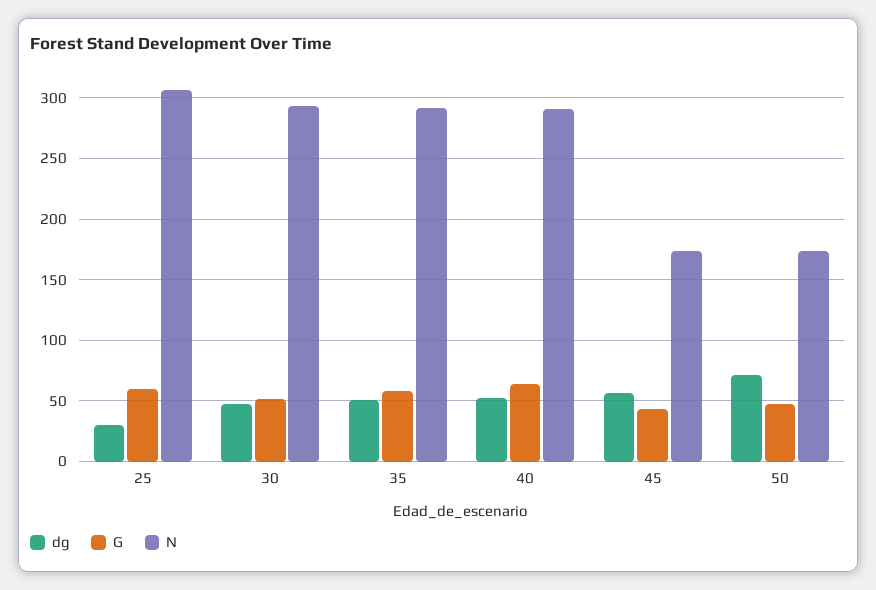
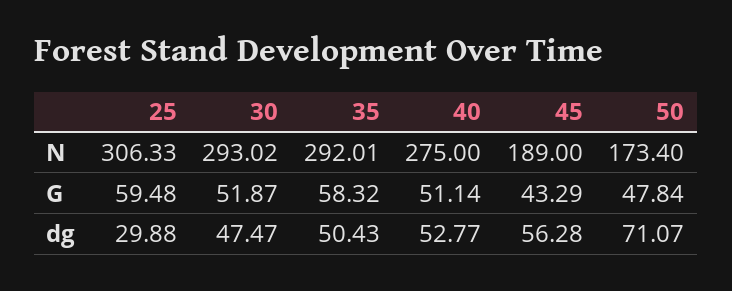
G, 40: 65 -> 51.14
N, 40: 290 -> 275
N, 45: 175 -> 189

